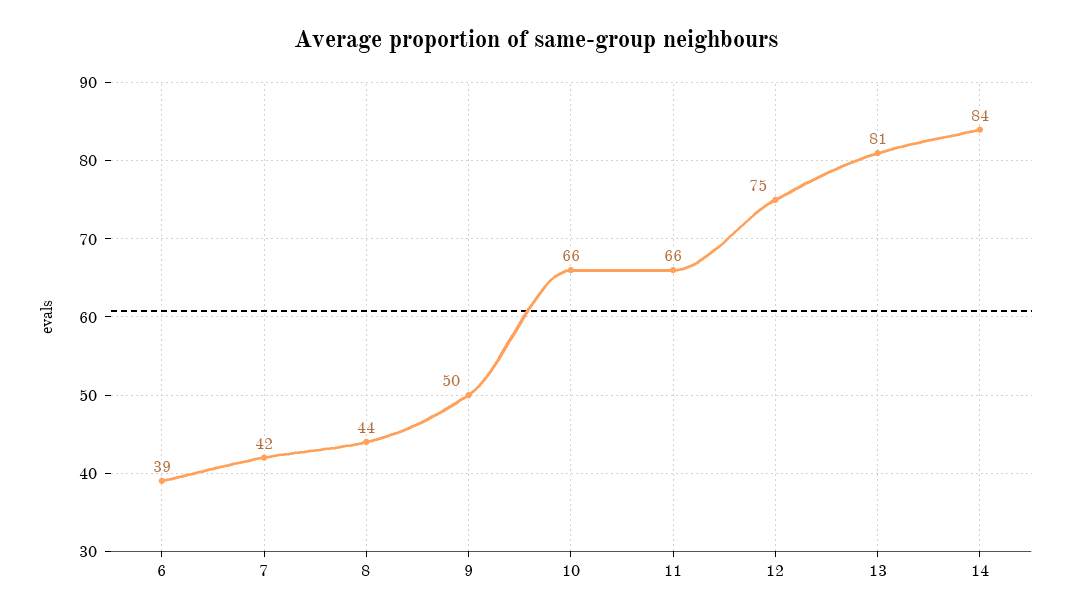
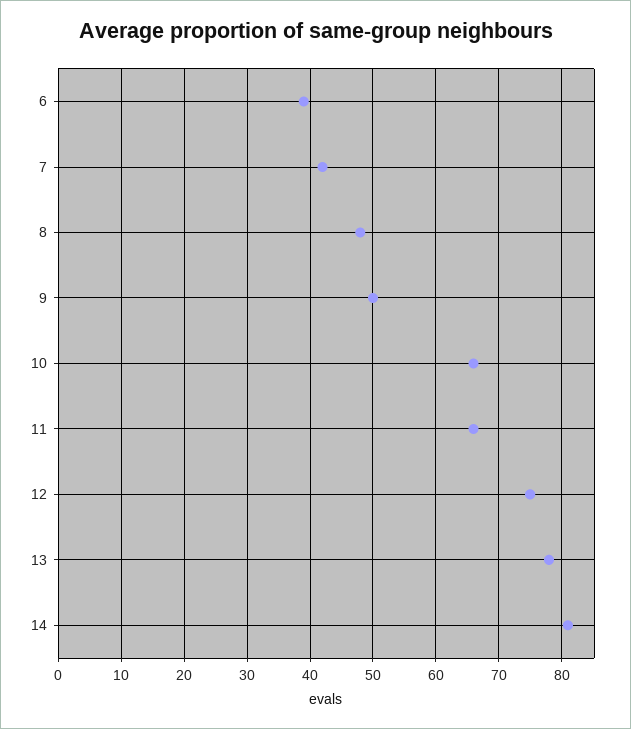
8: 44 -> 48
13: 81 -> 78
14: 84 -> 81

